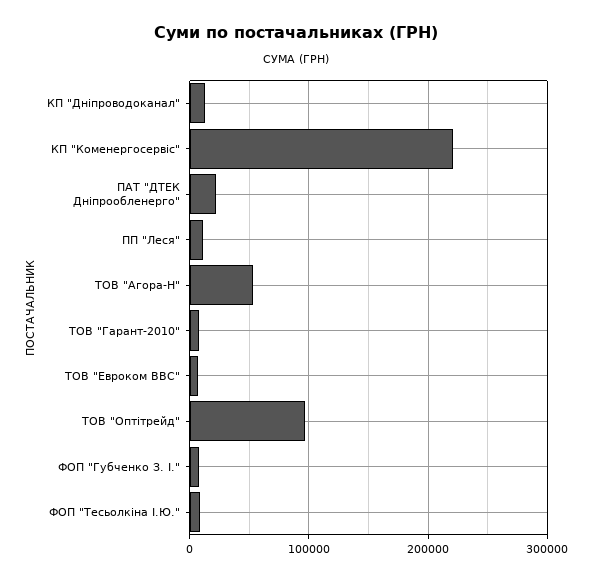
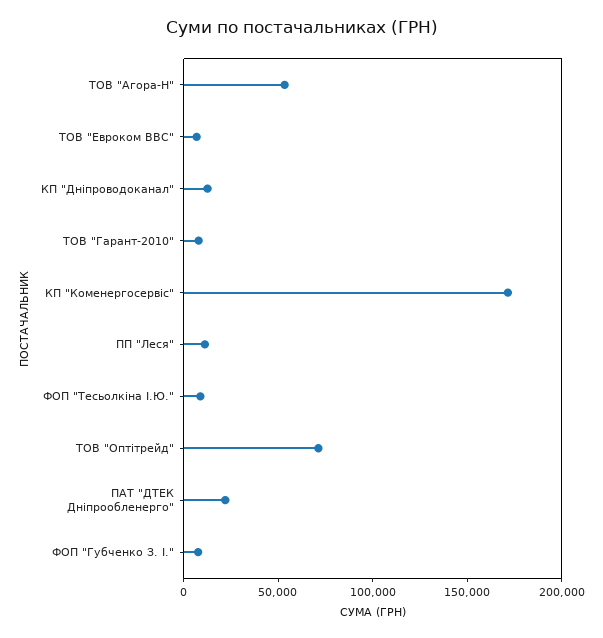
КП "Коменергосервіс": 220000 -> 170000
ТОВ "Оптітрейд": 100000 -> 70000

